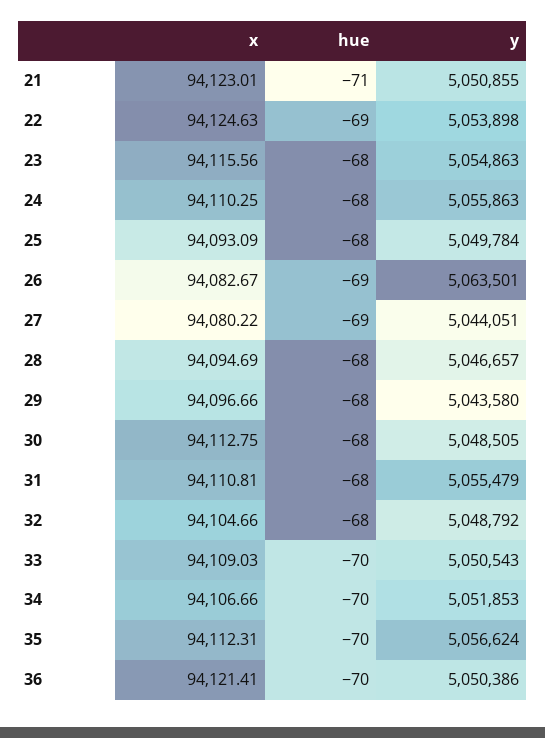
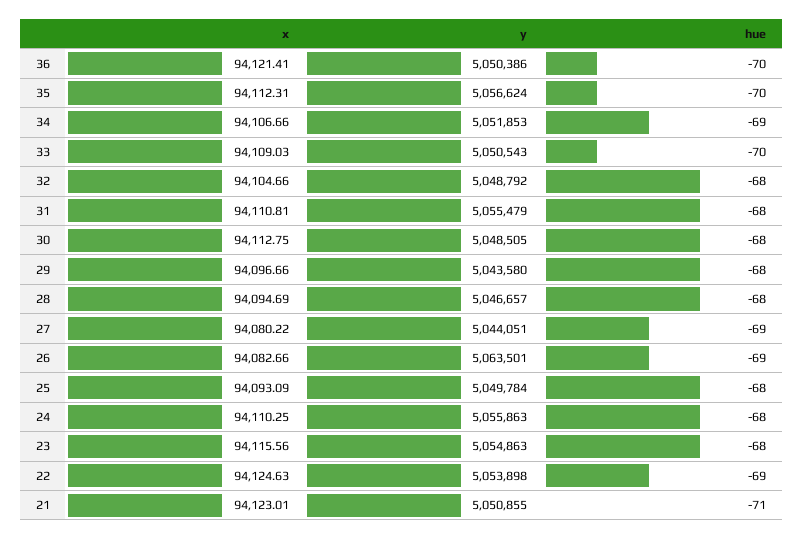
x, 26: 94082.67 -> 94082.66
hue, 34: -70 -> -69

